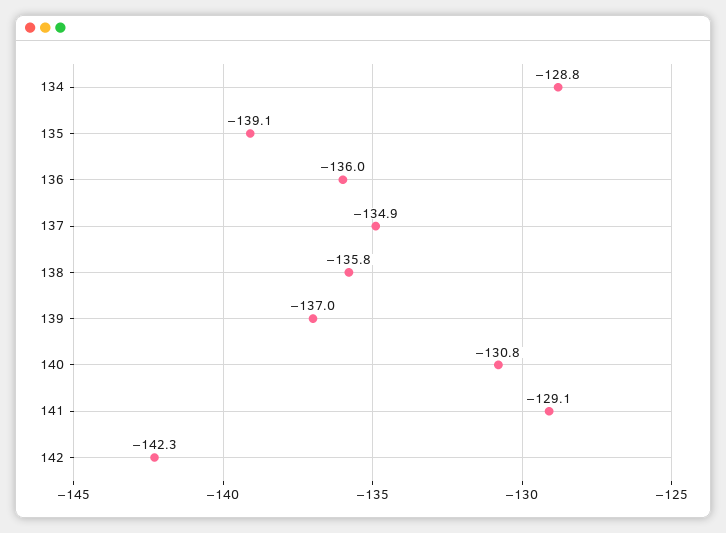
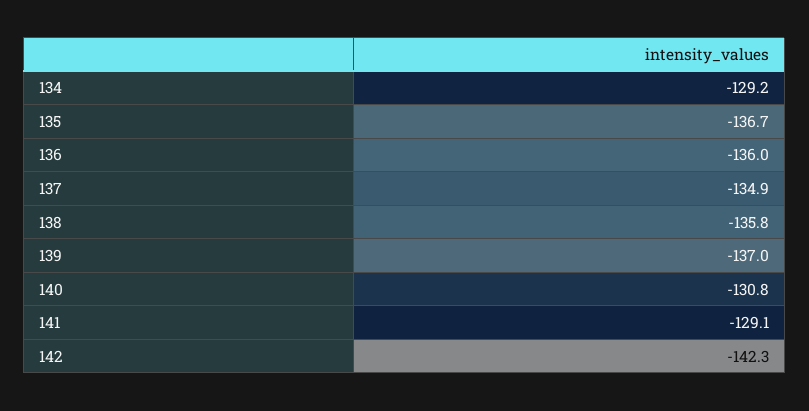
134: -128.8 -> -129.2
135: -139.1 -> -136.7

